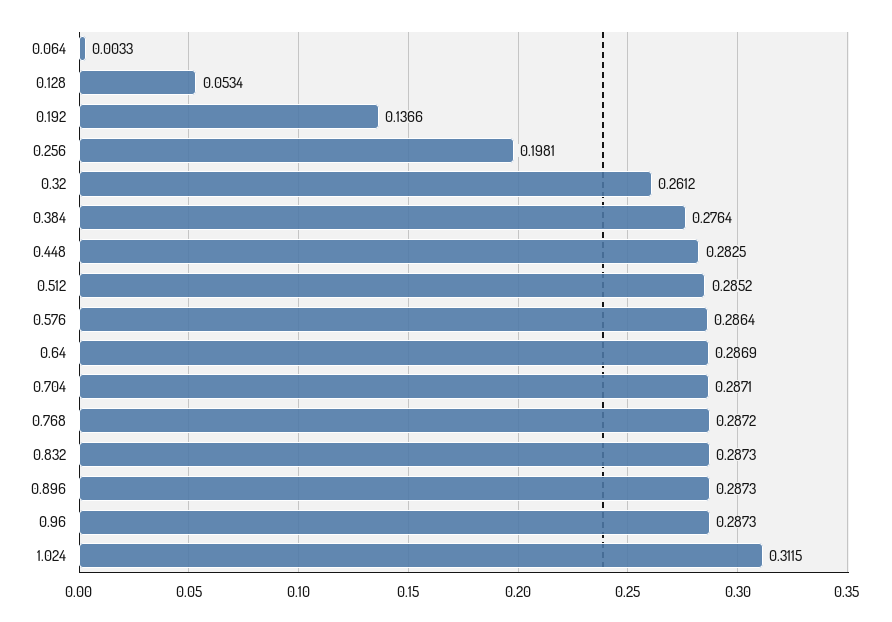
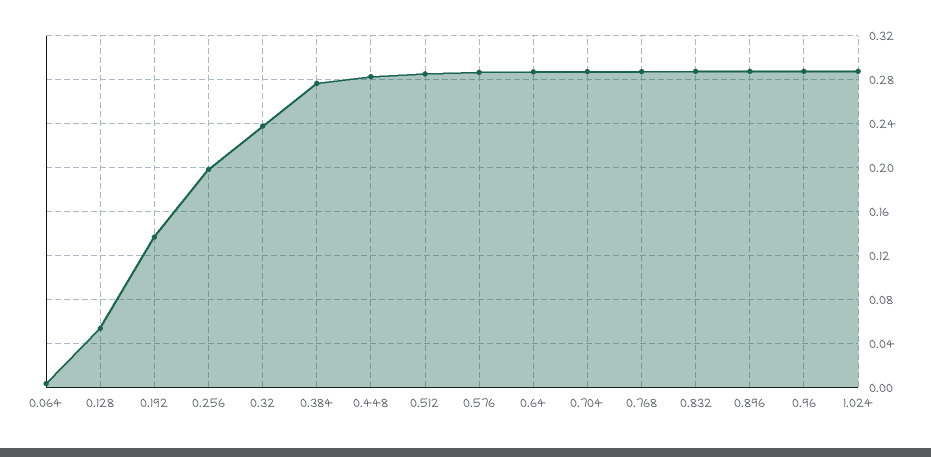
0.32: 0.2612 -> 0.24
1.024: 0.3115 -> 0.29

